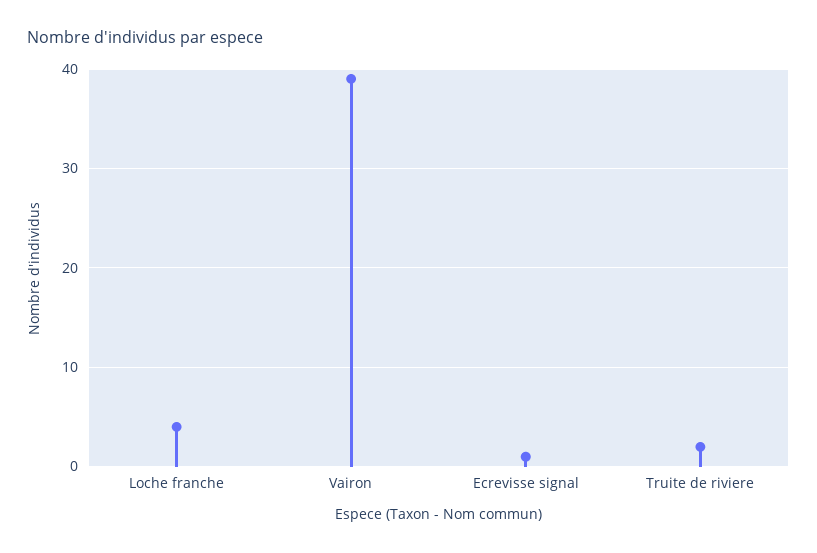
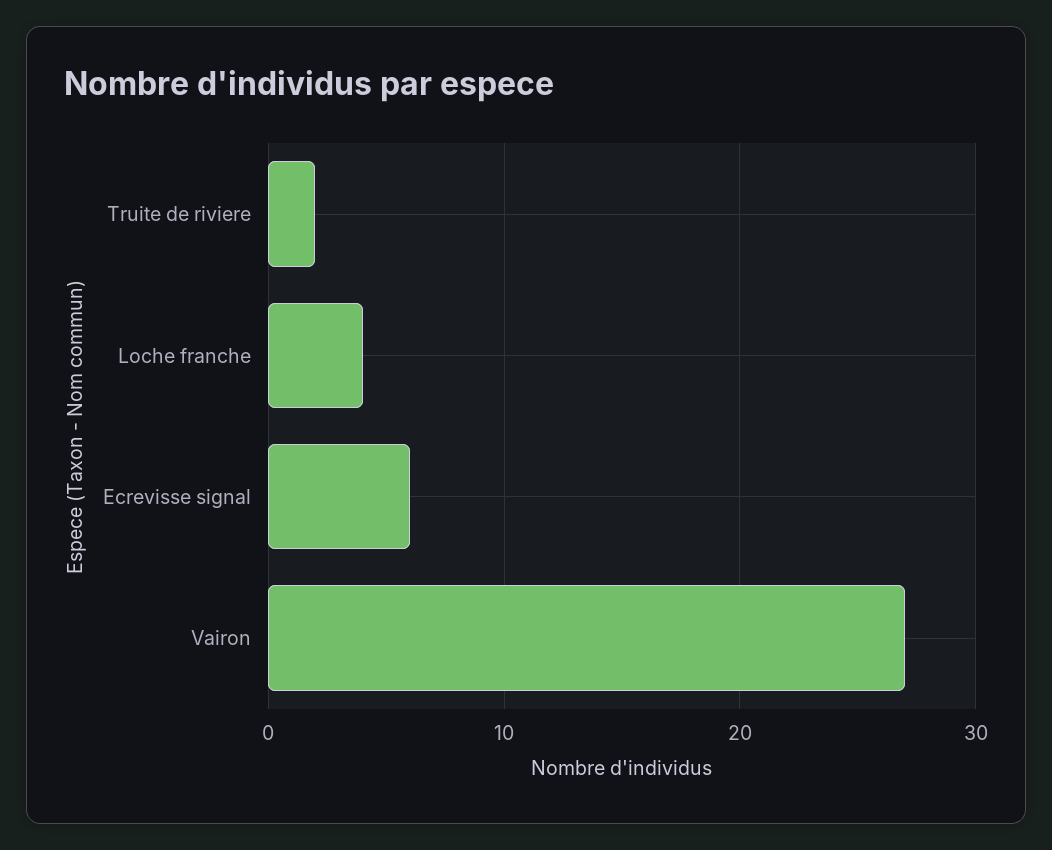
Vairon: 39 -> 27
Ecrevisse signal: 1 -> 6

